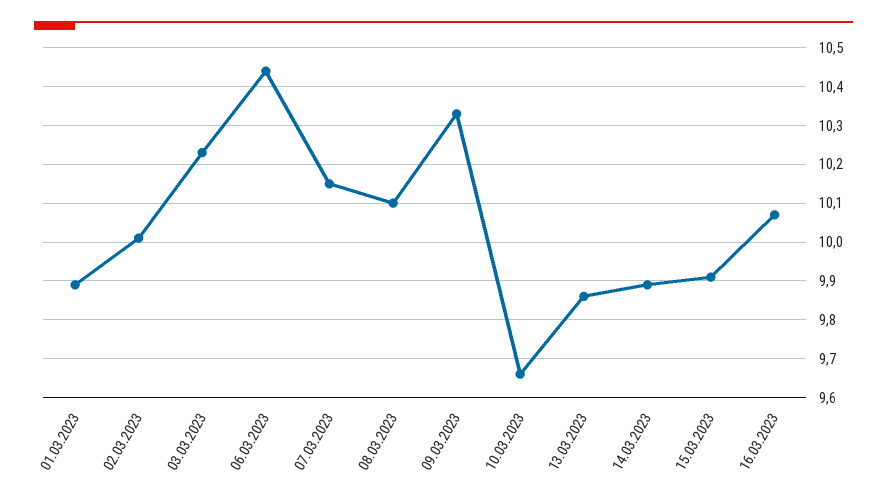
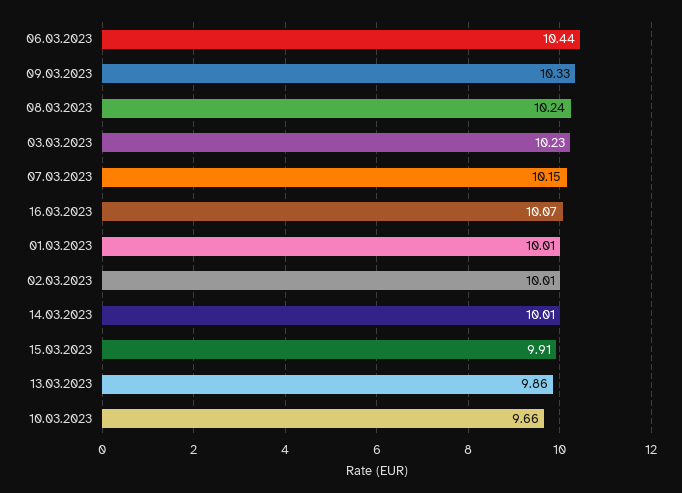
01.03.2023: 9.9 -> 10.01
08.03.2023: 10.1 -> 10.24
14.03.2023: 9.9 -> 10.01

